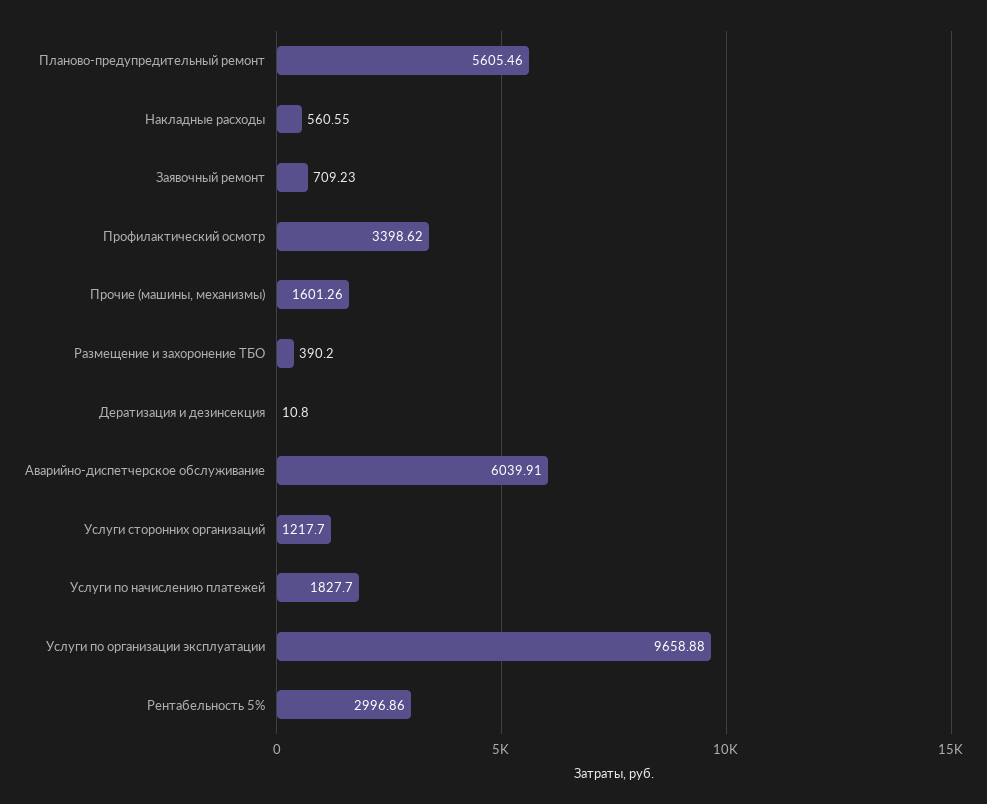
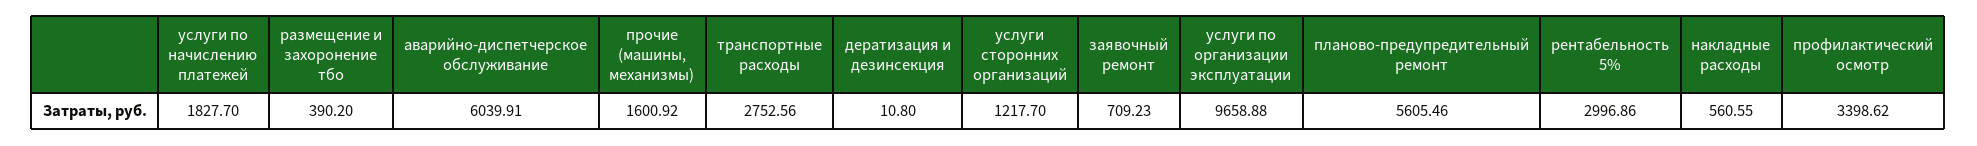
Прочие (машины, механизмы): 1601.26 -> 1600.92
транспортные расходы: none -> 2752.56

